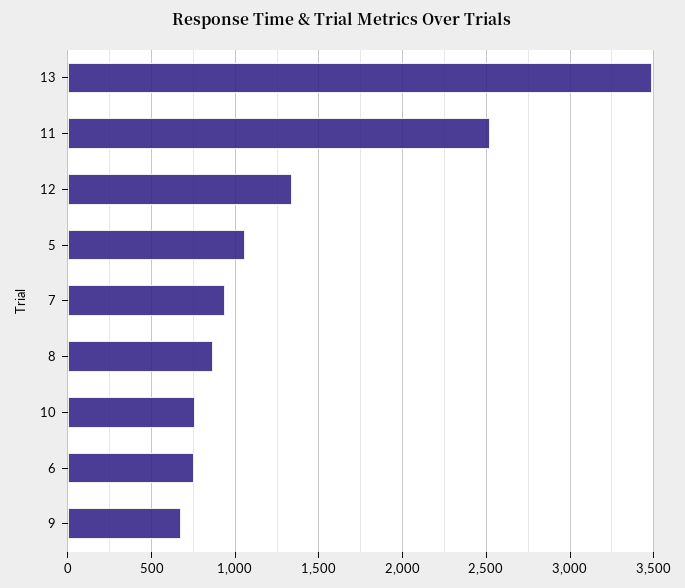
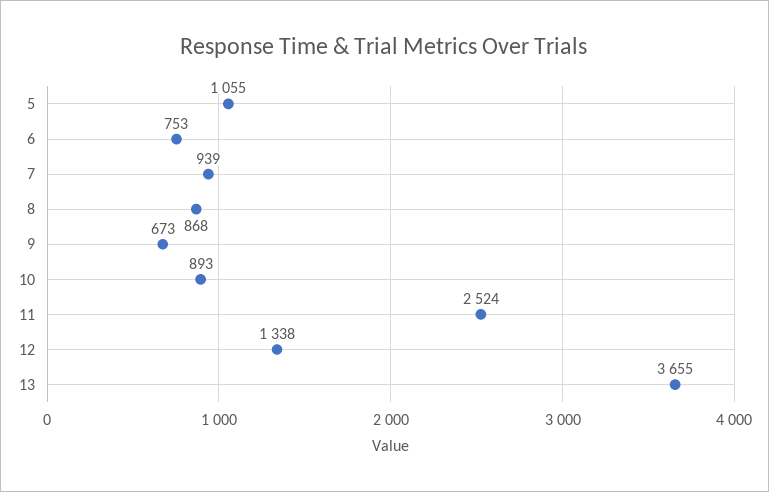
13: 3500 -> 3655
10: 750 -> 893

